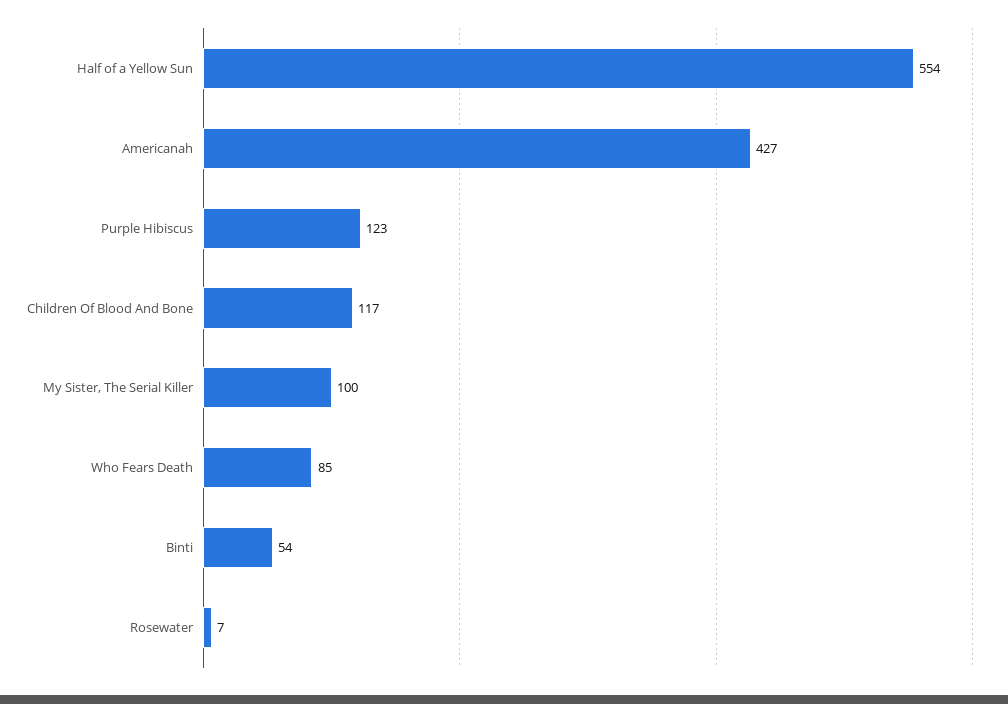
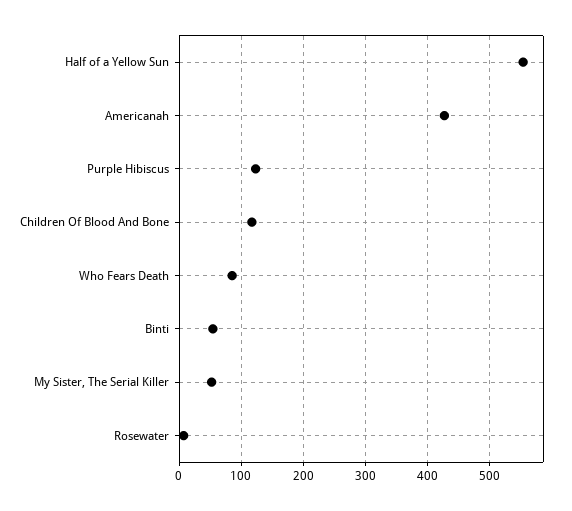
My Sister, The Serial Killer: 100 -> 50

